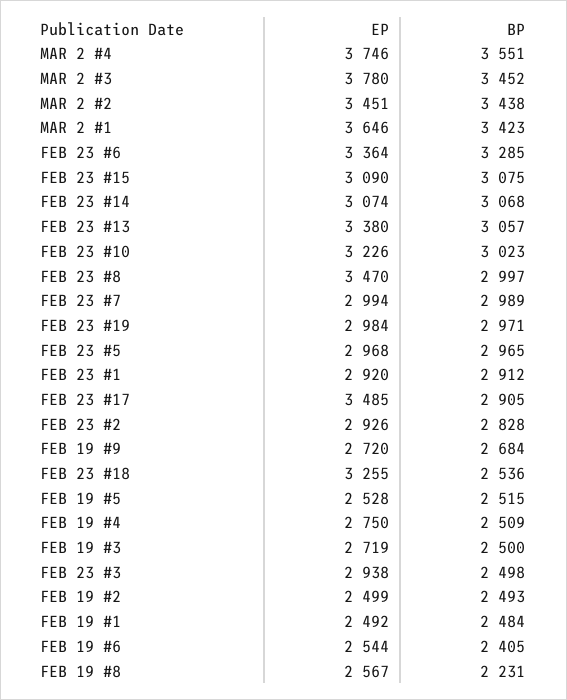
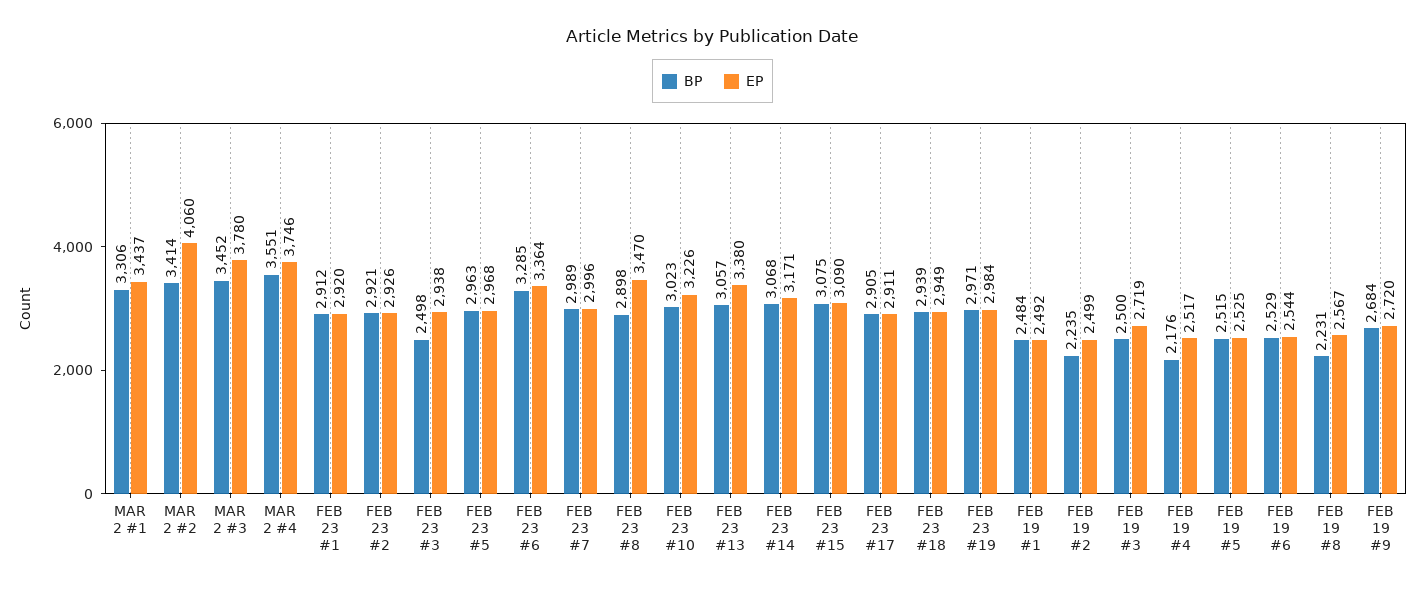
EP, MAR 2 #2: 3451 -> 4060
BP, MAR 2 #2: 3438 -> 3414
EP, MAR 2 #1: 3646 -> 3437
BP, MAR 2 #1: 3423 -> 3306
EP, FEB 23 #14: 3074 -> 3171
BP, FEB 23 #8: 2997 -> 2898
EP, FEB 23 #7: 2994 -> 2996
BP, FEB 23 #5: 2965 -> 2963
EP, FEB 23 #17: 3485 -> 2911
BP, FEB 23 #2: 2828 -> 2921
EP, FEB 23 #18: 3255 -> 2949
BP, FEB 23 #18: 2536 -> 2939
EP, FEB 19 #5: 2528 -> 2525
EP, FEB 19 #4: 2750 -> 2517
BP, FEB 19 #4: 2509 -> 2176
BP, FEB 19 #2: 2493 -> 2235
BP, FEB 19 #6: 2405 -> 2529

